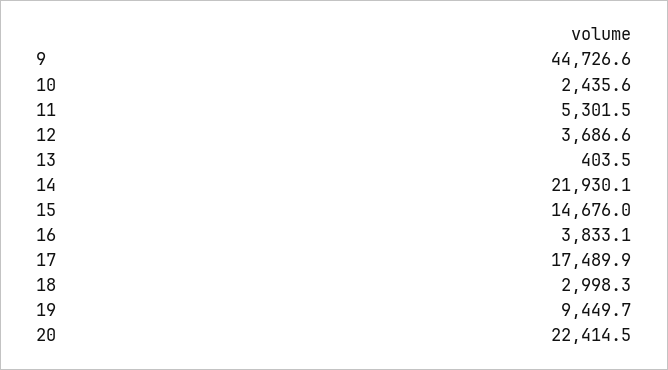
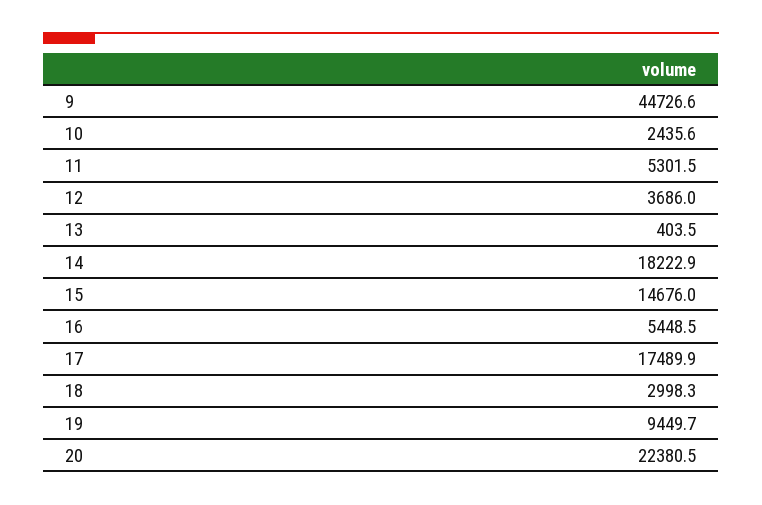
12: 3686.6 -> 3686
14: 21930.1 -> 18222.9
16: 3833.1 -> 5448.5
20: 22414.5 -> 22380.5

